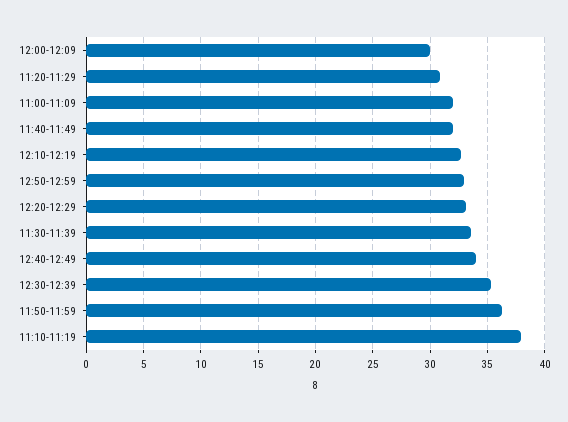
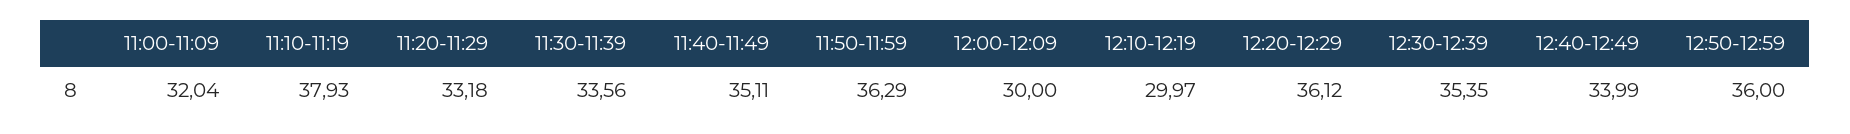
11:20-11:29: 31 -> 33.18
11:40-11:49: 32 -> 35.11
12:10-12:19: 33 -> 29.97
12:50-12:59: 33 -> 36
12:20-12:29: 33 -> 36.12

